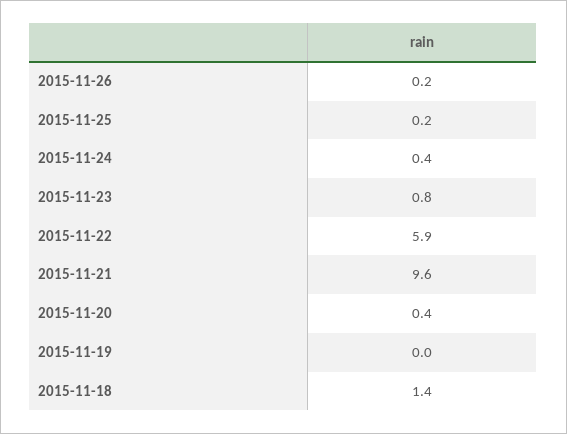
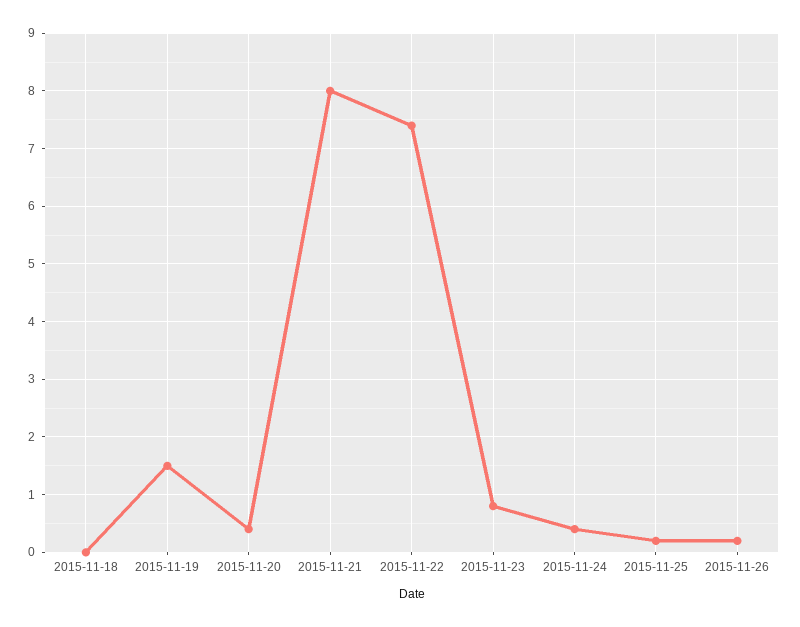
2015-11-22: 5.9 -> 7.5
2015-11-21: 9.6 -> 8
2015-11-19: 0 -> 1.5
2015-11-18: 1.4 -> 0

